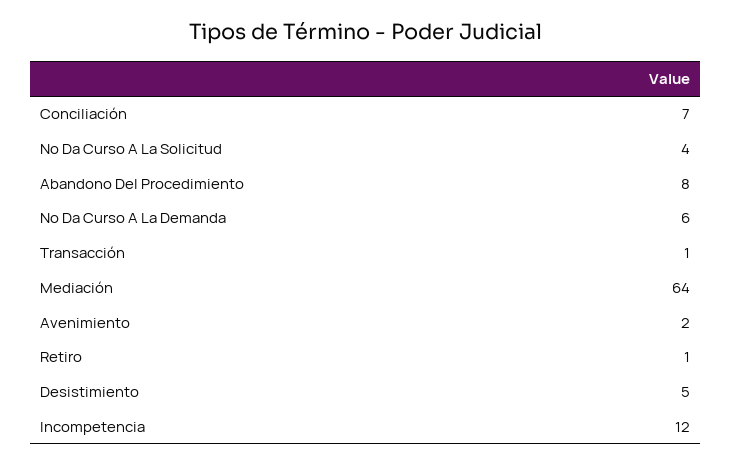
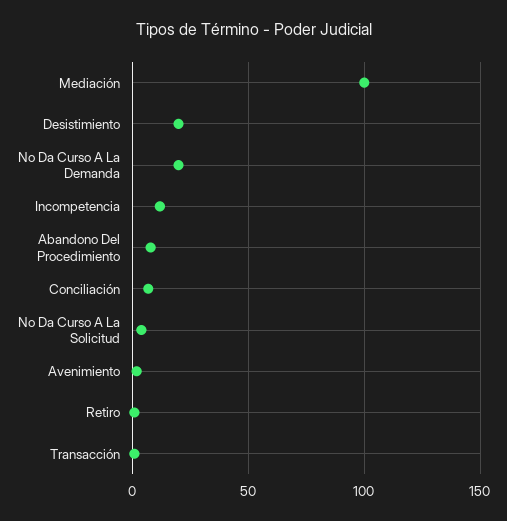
No Da Curso A La Demanda: 6 -> 20
Mediación: 64 -> 100
Desistimiento: 5 -> 20

